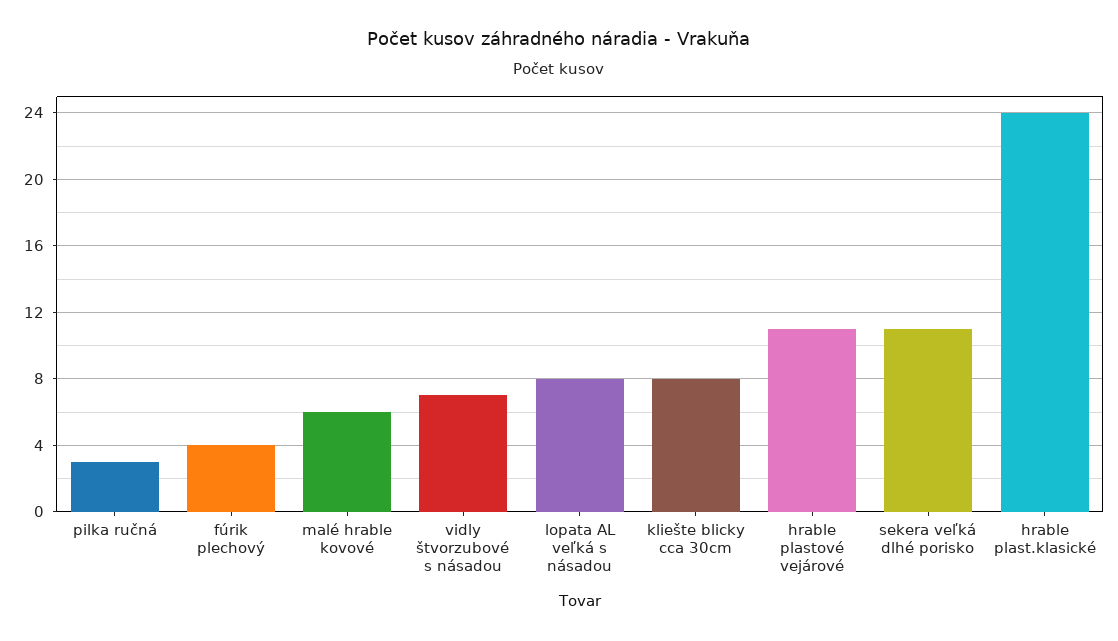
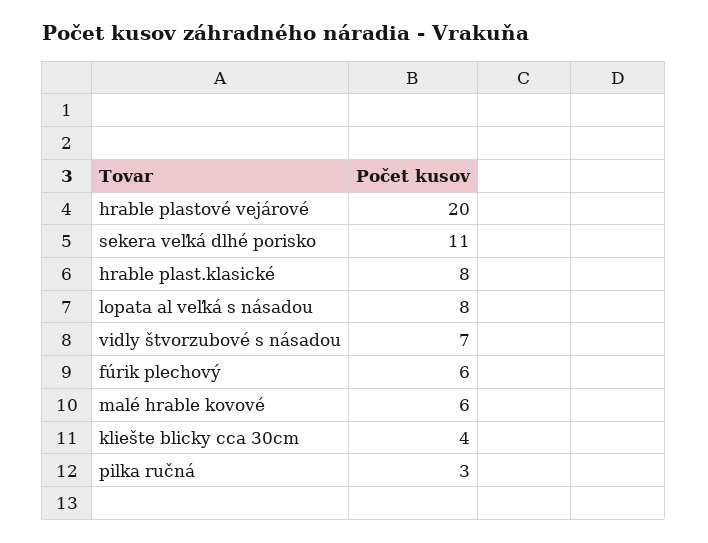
fúrik plechový: 4 -> 6
kliešte blicky cca 30cm: 8 -> 4
hrable plastové vejárové: 11 -> 20
hrable plast.klasické: 24 -> 8

